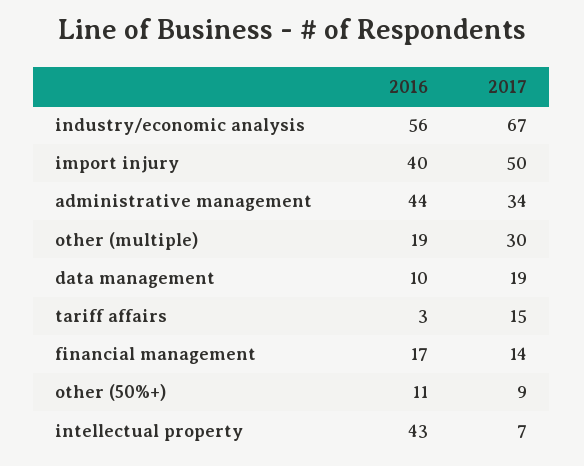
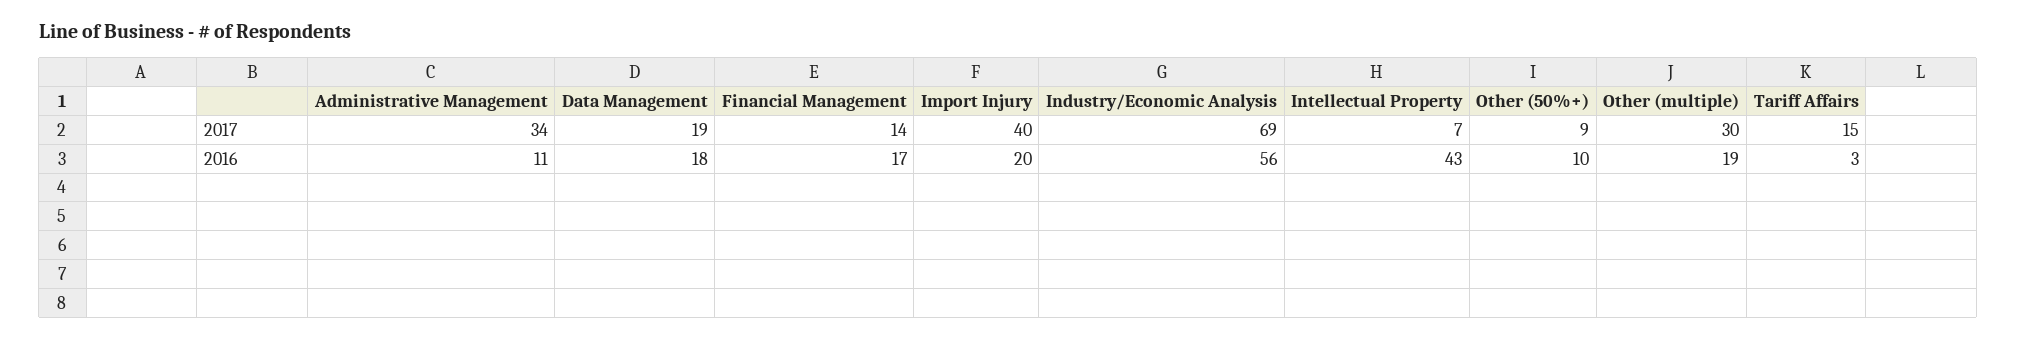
2017, industry/economic analysis: 67 -> 69
2016, import injury: 40 -> 20
2017, import injury: 50 -> 40
2016, administrative management: 44 -> 11
2016, data management: 10 -> 18
2016, other (50%+): 11 -> 10

